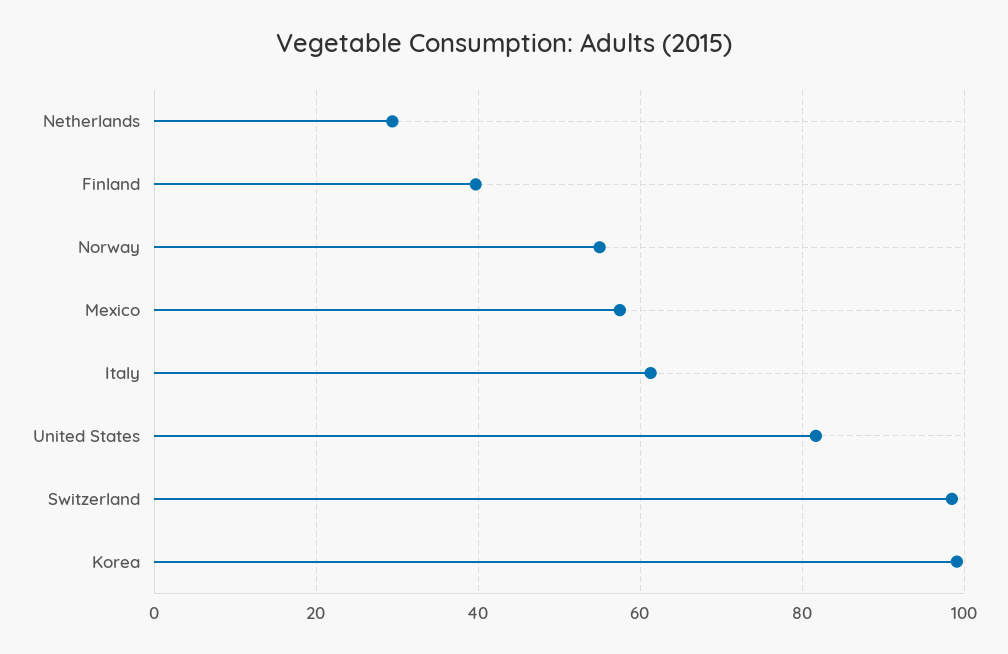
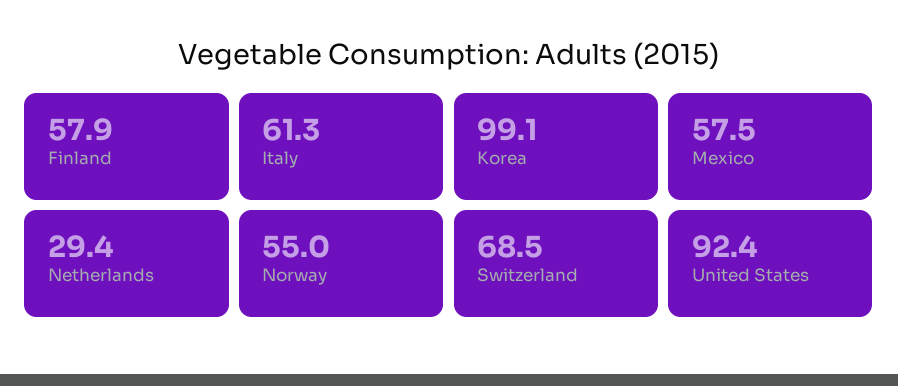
Finland: 40 -> 57.9
United States: 82 -> 92.4
Switzerland: 98 -> 68.5

